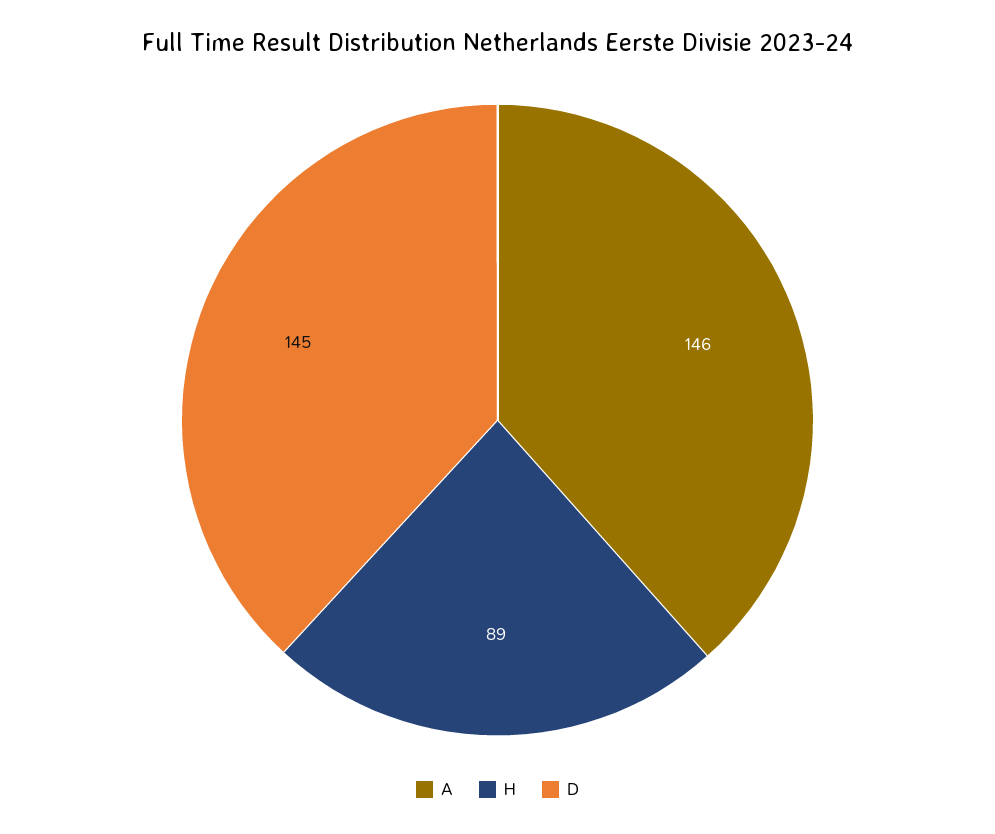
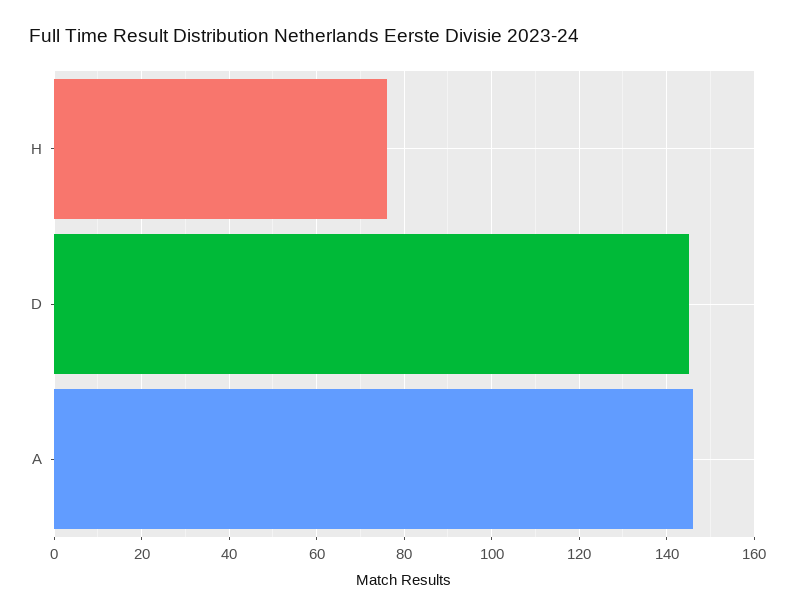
H: 89 -> 75

